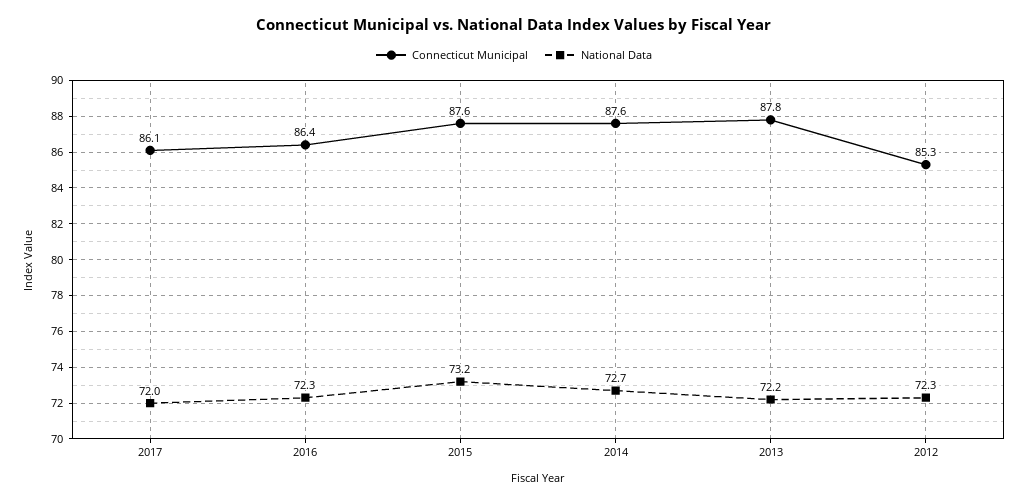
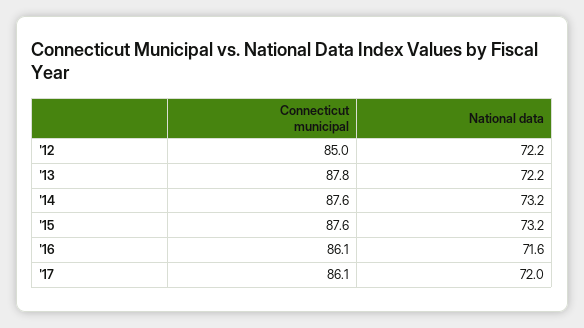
Connecticut Municipal, 2016: 86.4 -> 86.1
National Data, 2016: 72.3 -> 71.6
National Data, 2014: 72.7 -> 73.2
Connecticut Municipal, 2012: 85.3 -> 85
National Data, 2012: 72.3 -> 72.2

